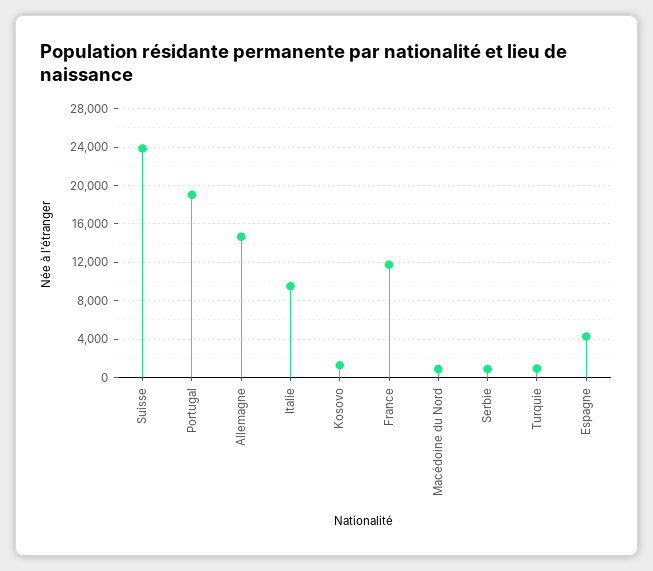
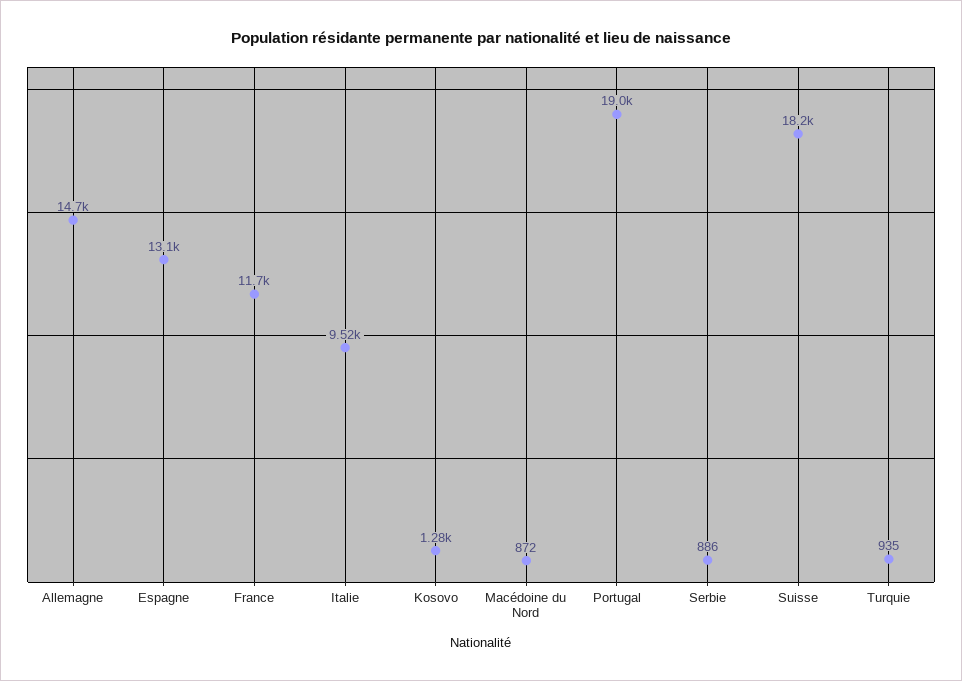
Suisse: 24000 -> 18200
Espagne: 4000 -> 13100

